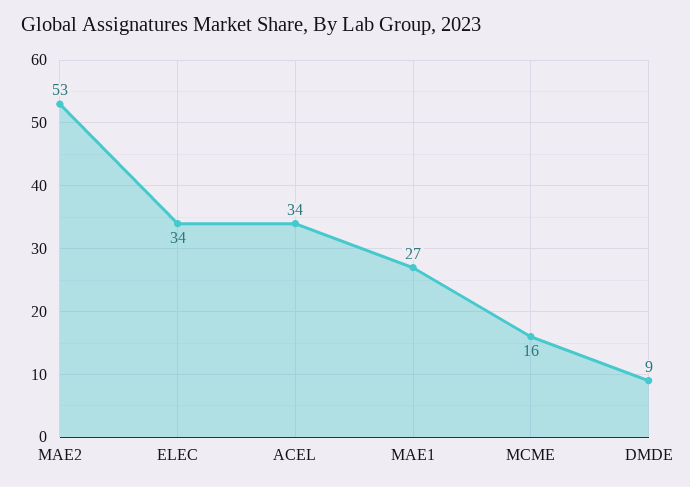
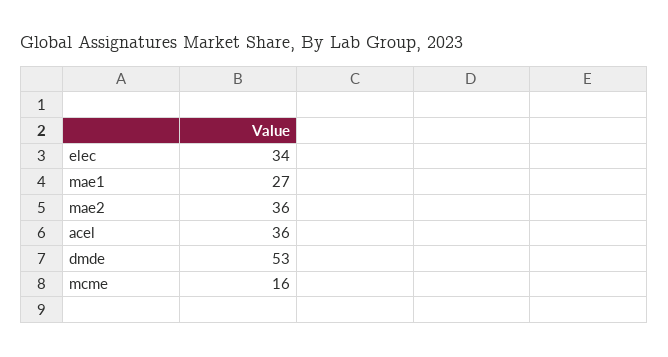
MAE2: 53 -> 36
ACEL: 34 -> 36
DMDE: 9 -> 53

